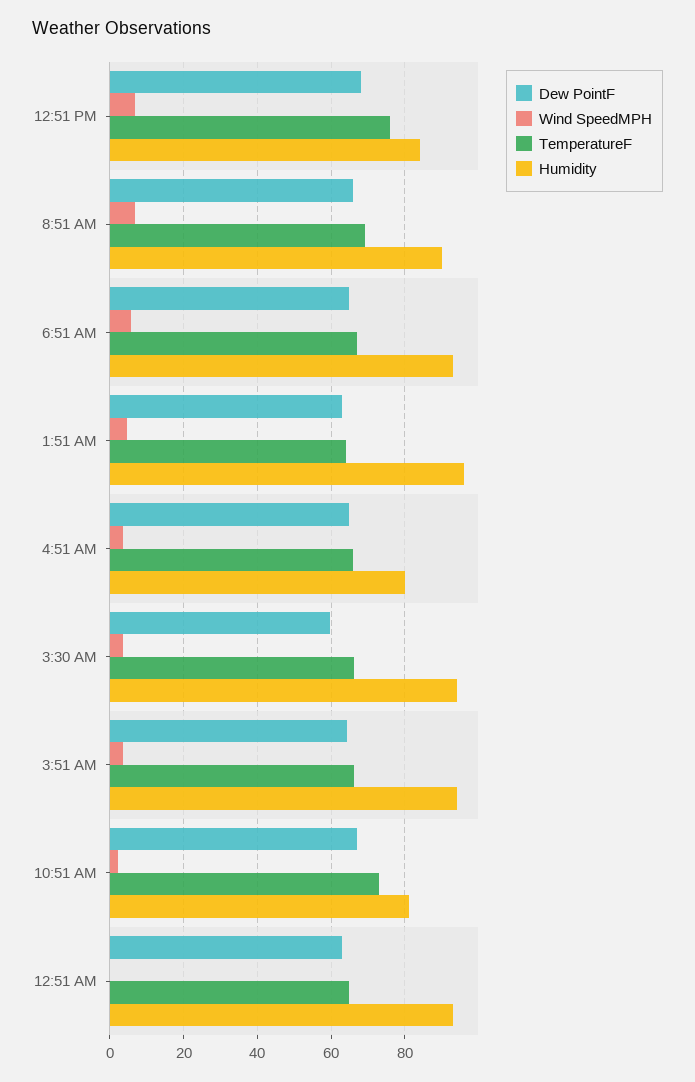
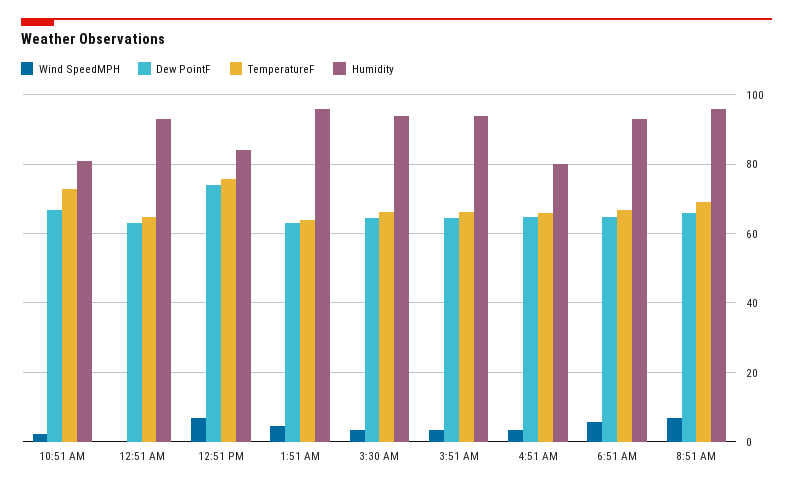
Dew PointF, 12:51 PM: 68 -> 74
Humidity, 8:51 AM: 90 -> 96
Dew PointF, 3:30 AM: 60 -> 64

